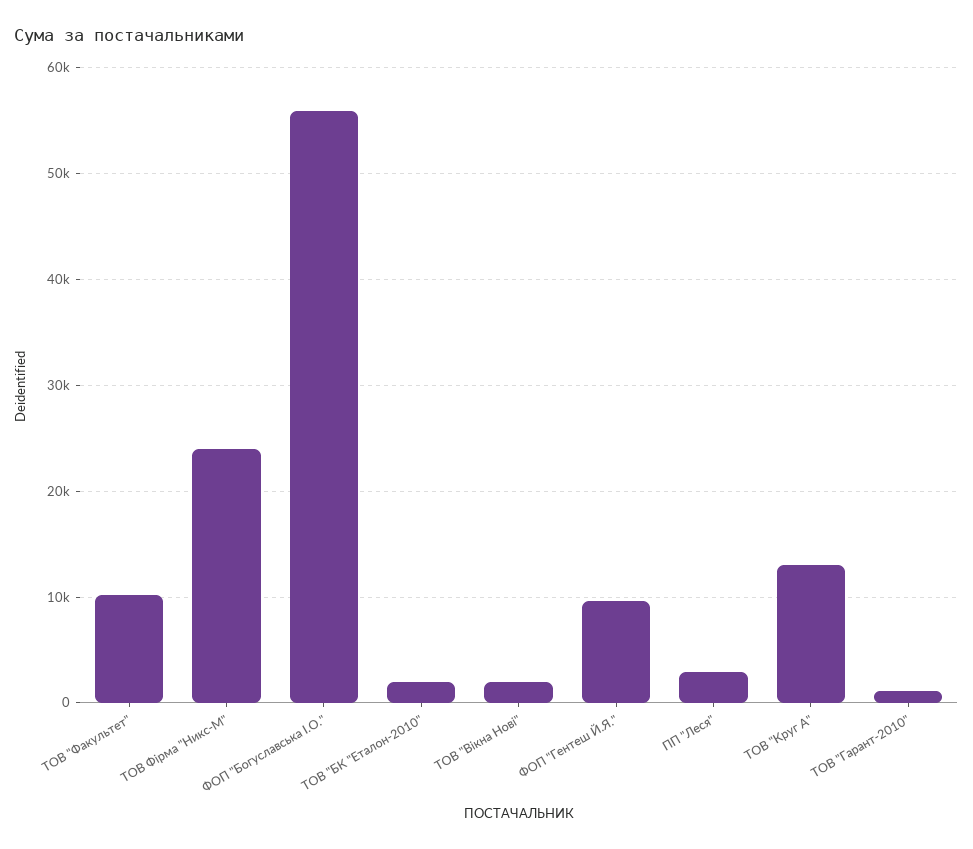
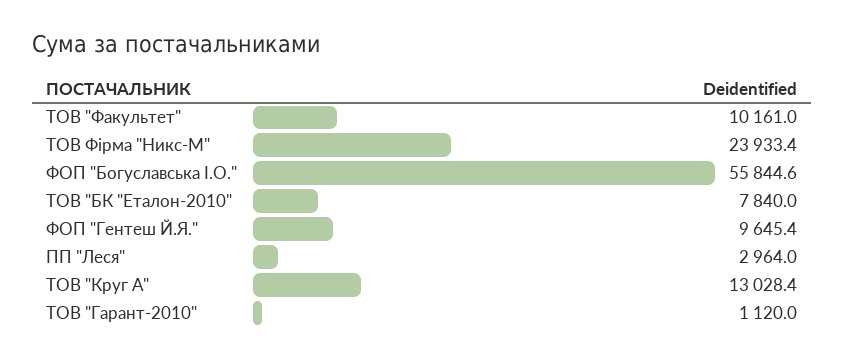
ТОВ "БК "Еталон-2010": 2000 -> 7840
ТОВ "Вікна Нові": 2000 -> none

